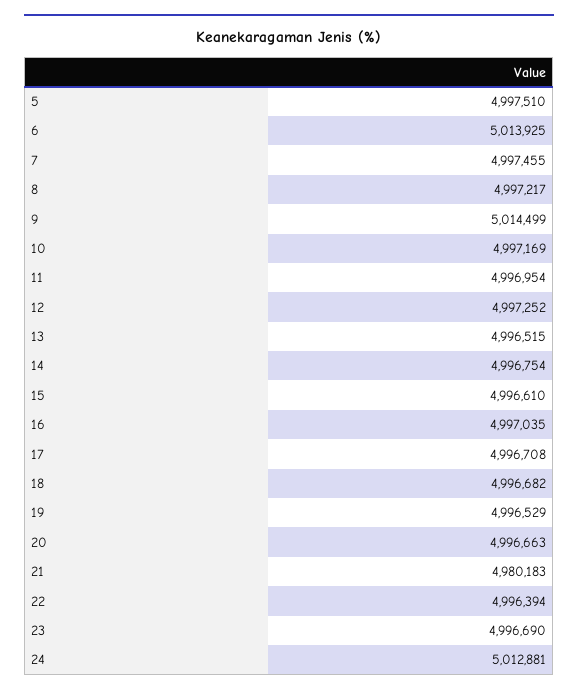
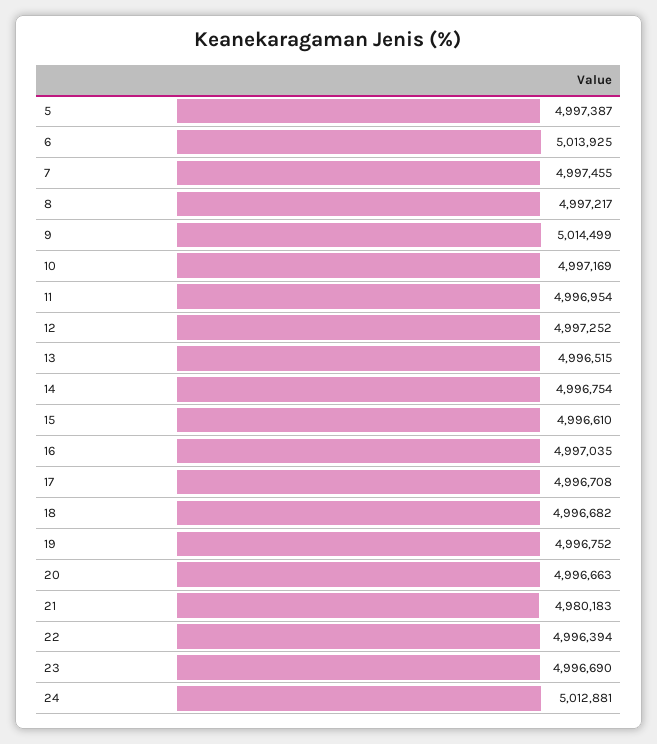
5: 4997510 -> 4997387
19: 4996529 -> 4996752

